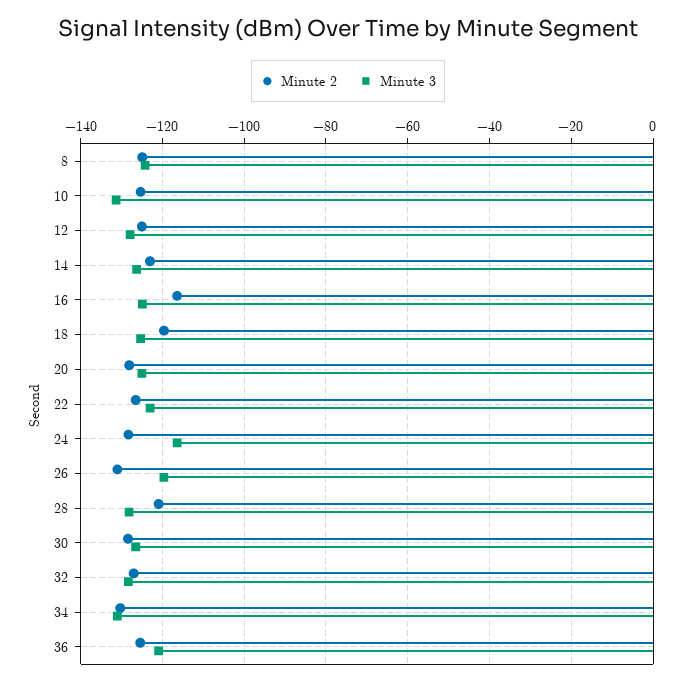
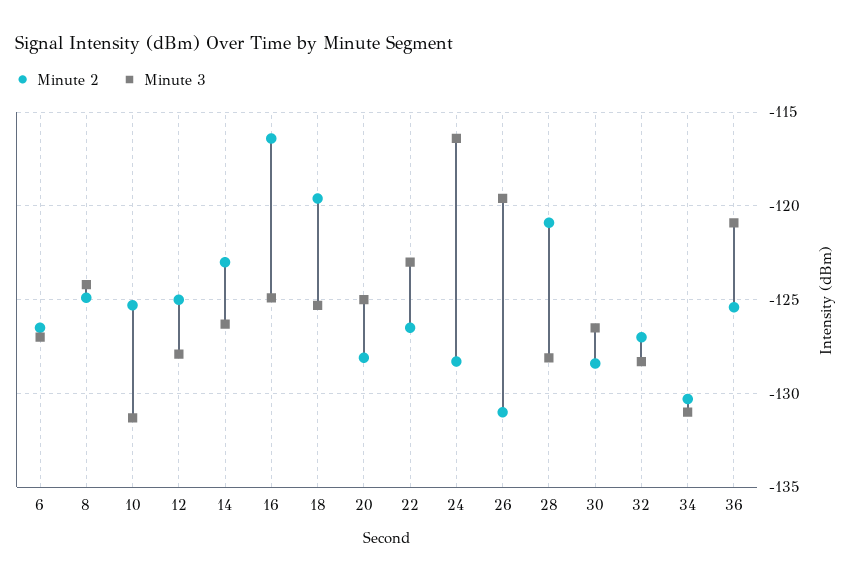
Minute 2, 6: none -> -126.5
Minute 3, 6: none -> -127

